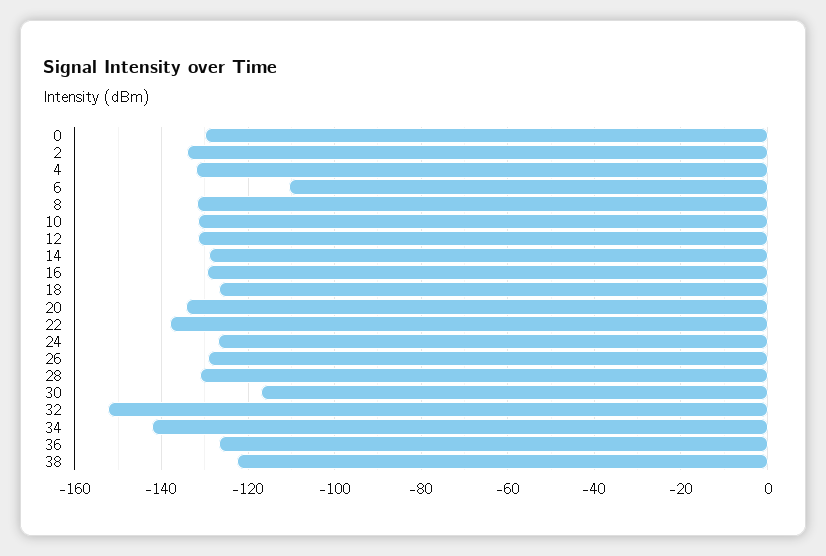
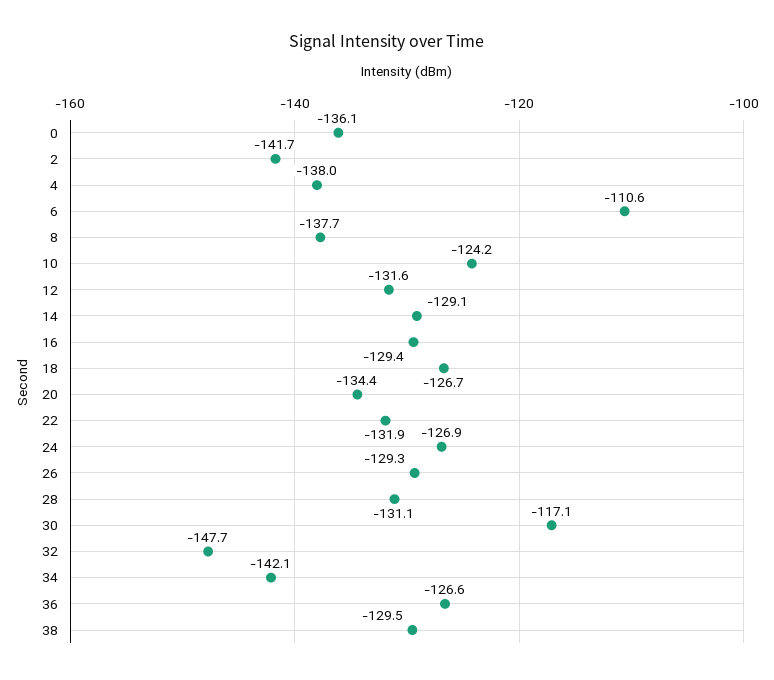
0: -130 -> -136.1
2: -134 -> -141.7
4: -132 -> -138
8: -132 -> -137.7
10: -132 -> -124.2
22: -138 -> -131.9
32: -152 -> -147.7
38: -122 -> -129.5

